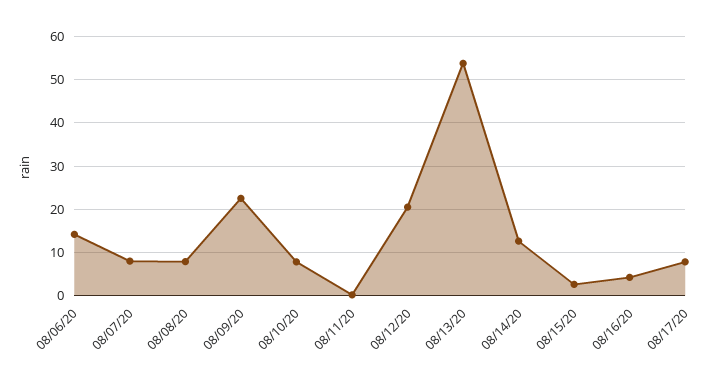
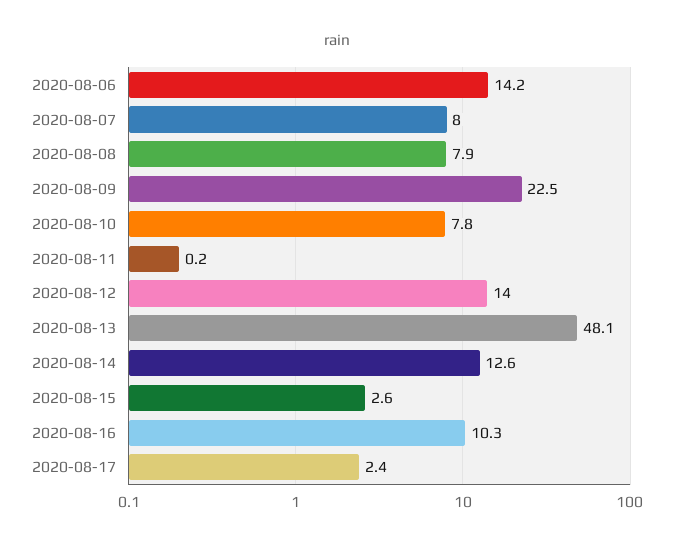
08/12/20: 20 -> 14
08/13/20: 54 -> 48.1
08/16/20: 4 -> 10.3
08/17/20: 8 -> 2.4

